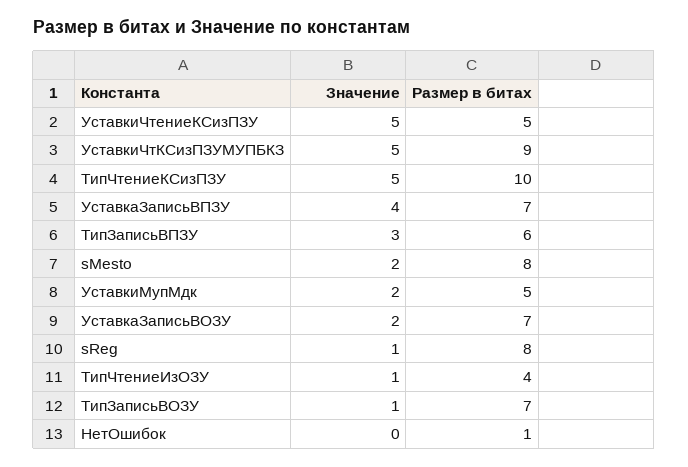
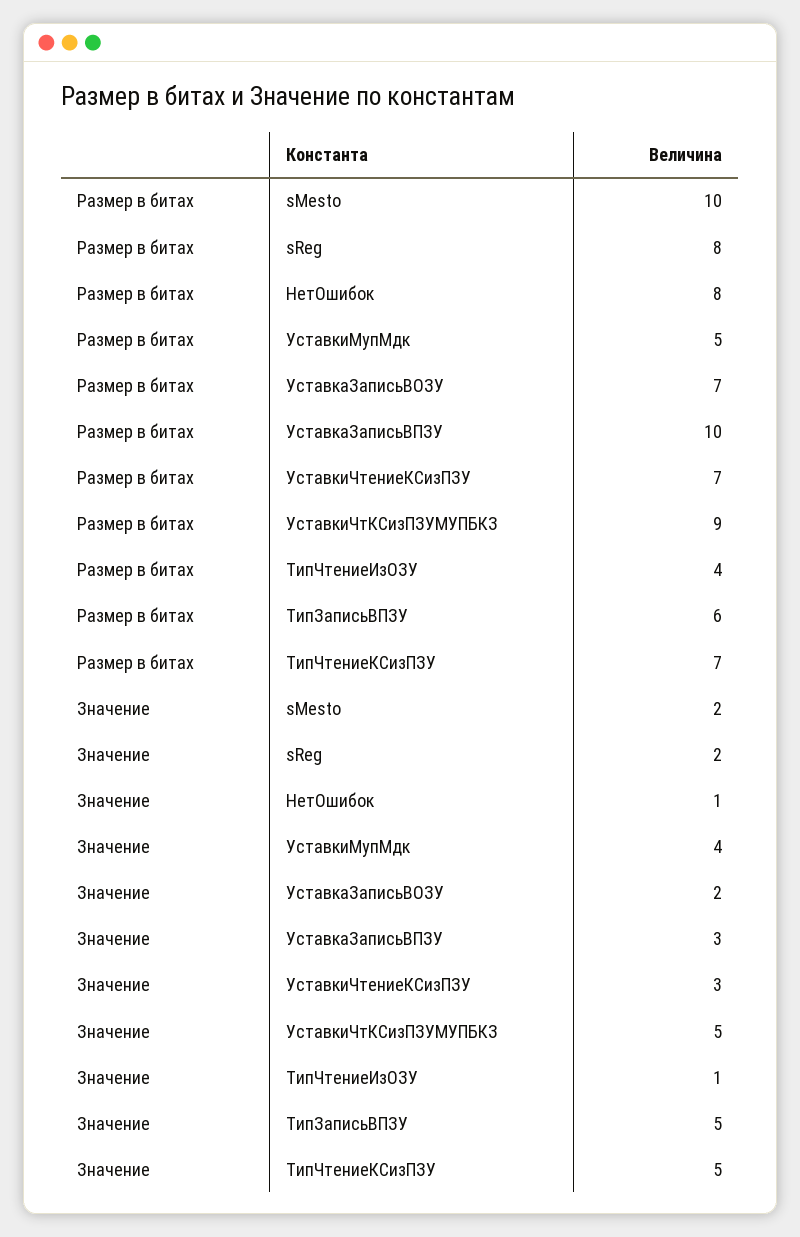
Значение, УставкиЧтениеКСизПЗУ: 5 -> 3
Размер в битах, УставкиЧтениеКСизПЗУ: 5 -> 7
Размер в битах, ТипЧтениеКСизПЗУ: 10 -> 7
Значение, УставкаЗаписьВПЗУ: 4 -> 3
Размер в битах, УставкаЗаписьВПЗУ: 7 -> 10
Значение, ТипЗаписьВПЗУ: 3 -> 5
Размер в битах, sMesto: 8 -> 10
Значение, УставкиМупМдк: 2 -> 4
Значение, sReg: 1 -> 2
Значение, ТипЗаписьВОЗУ: 1 -> none
Размер в битах, ТипЗаписьВОЗУ: 7 -> none
Значение, НетОшибок: 0 -> 1
Размер в битах, НетОшибок: 1 -> 8

